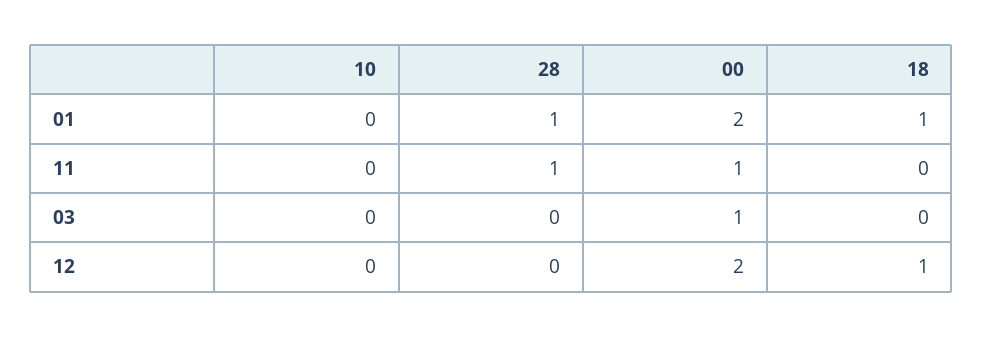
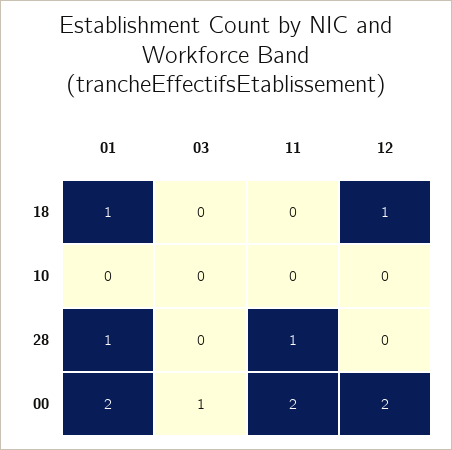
00, 11: 1 -> 2

